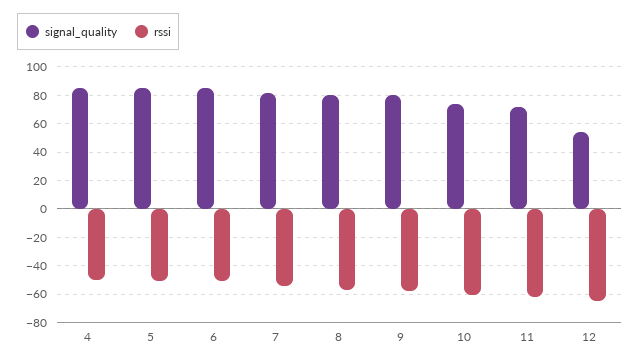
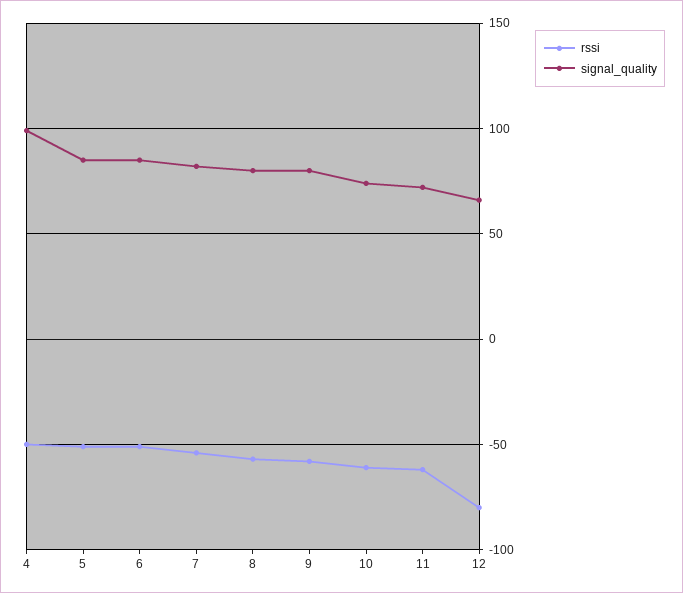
signal_quality, 4: 85 -> 100
signal_quality, 12: 55 -> 65
rssi, 12: -65 -> -80

